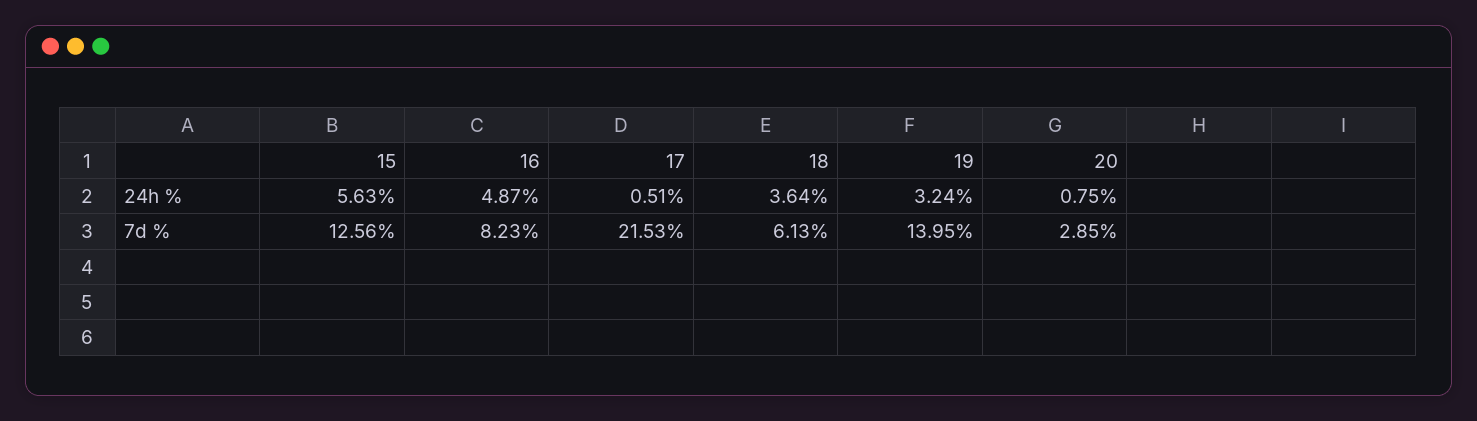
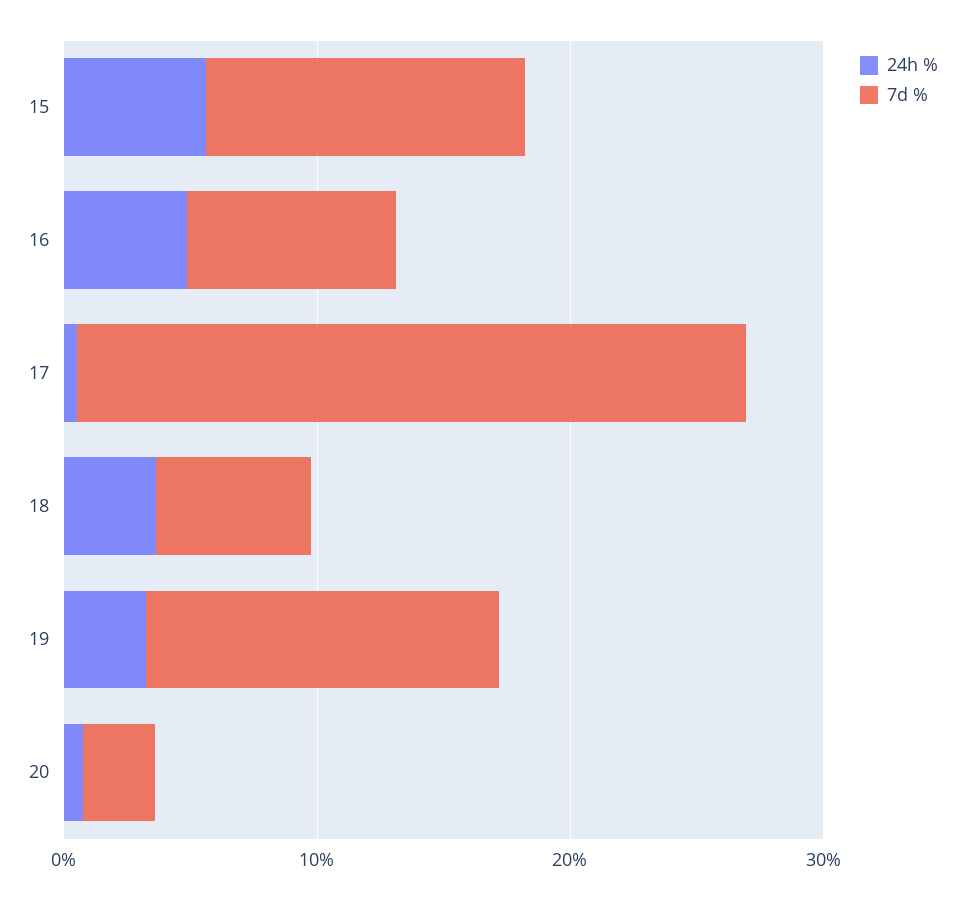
7d %, 17: 21.53 -> 26

